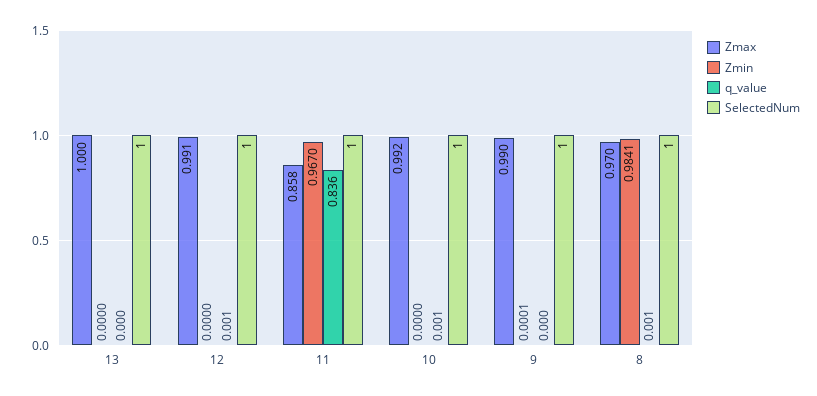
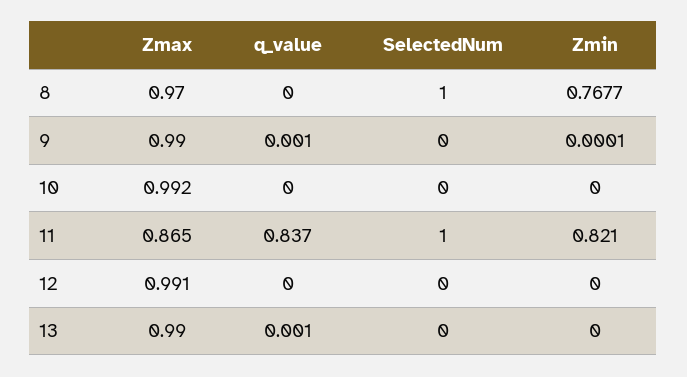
Zmax, 13: 1 -> 0.99
q_value, 13: 0 -> 0.001
SelectedNum, 13: 1 -> 0
q_value, 12: 0.001 -> 0
SelectedNum, 12: 1 -> 0
Zmax, 11: 0.858 -> 0.865
Zmin, 11: 0.967 -> 0.821
q_value, 11: 0.836 -> 0.837
q_value, 10: 0.001 -> 0
SelectedNum, 10: 1 -> 0
q_value, 9: 0 -> 0.001
SelectedNum, 9: 1 -> 0
Zmin, 8: 0.9841 -> 0.7677
q_value, 8: 0.001 -> 0

